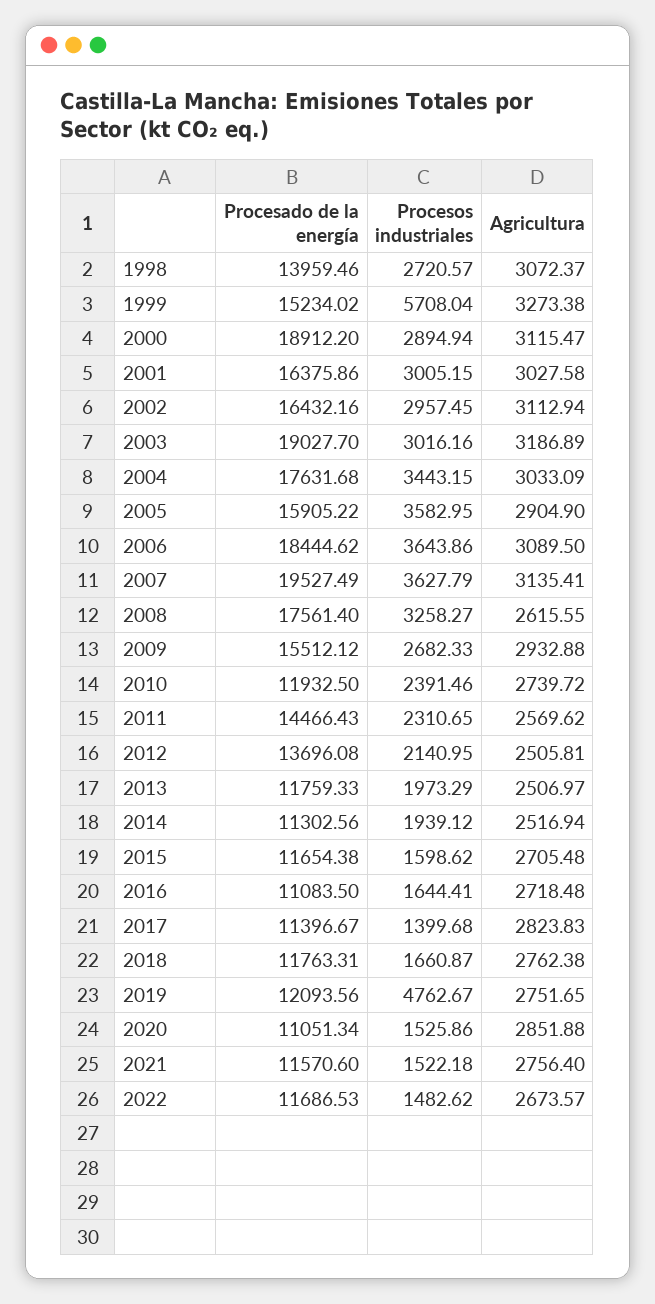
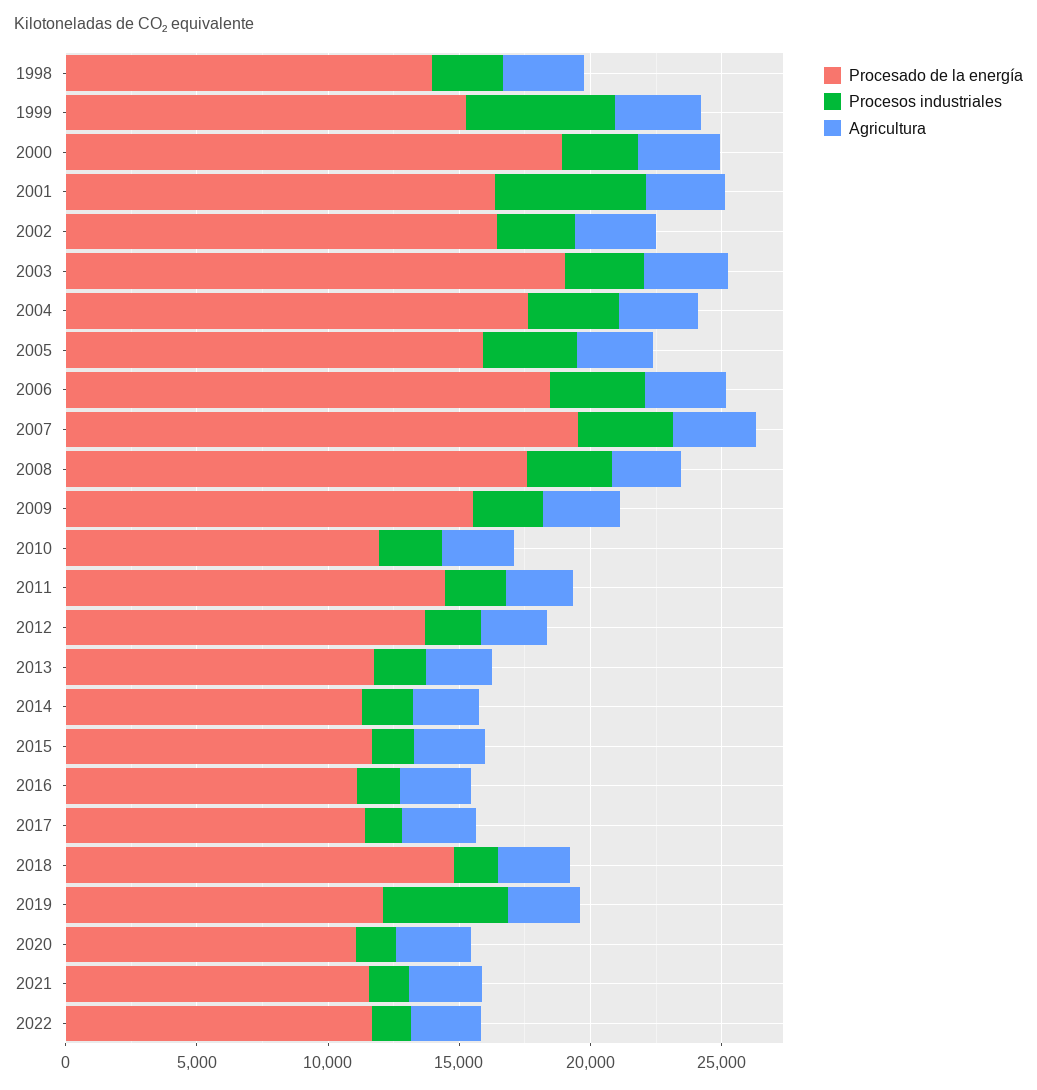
Procesos industriales, 2001: 3005.15 -> 6000
Procesado de la energía, 2018: 11763.31 -> 15000

